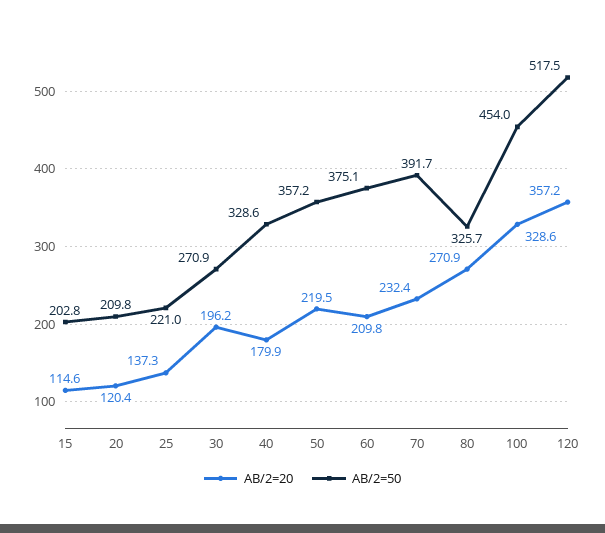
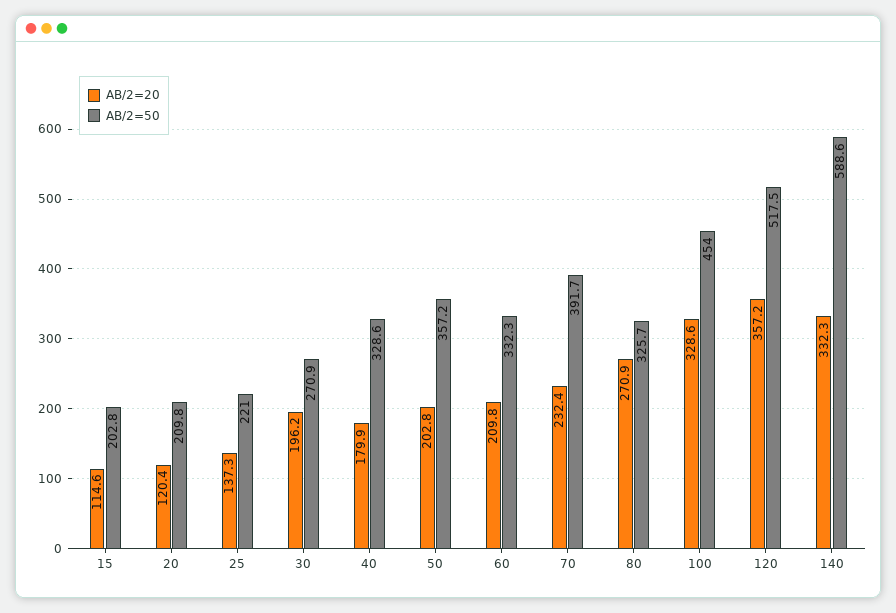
AB/2=20, 50: 219.5 -> 202.8
AB/2=50, 60: 375.1 -> 332.3
AB/2=20, 140: none -> 332.3
AB/2=50, 140: none -> 588.6

